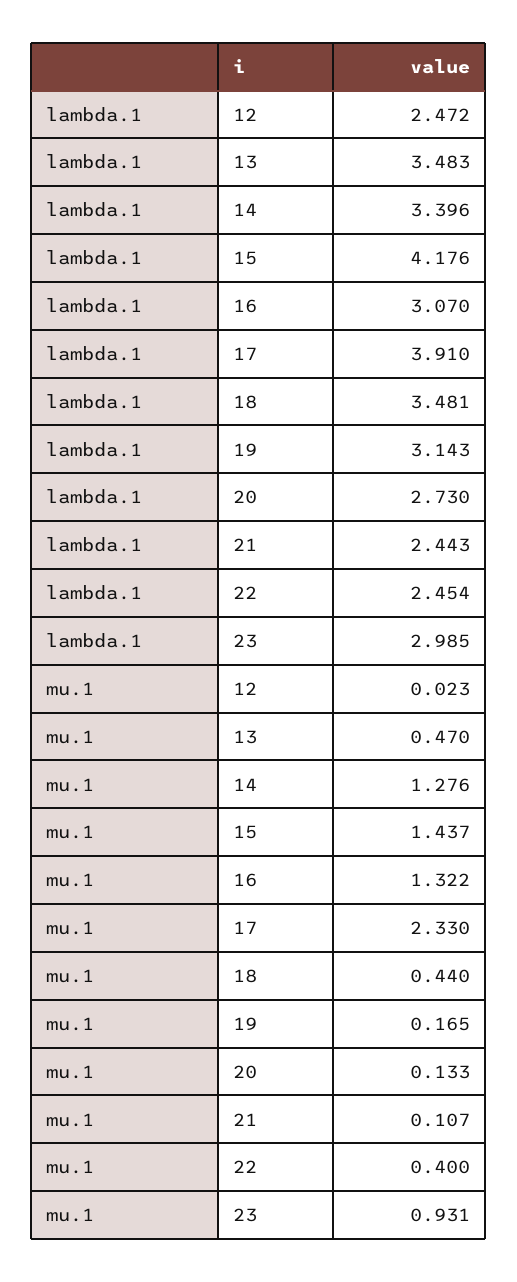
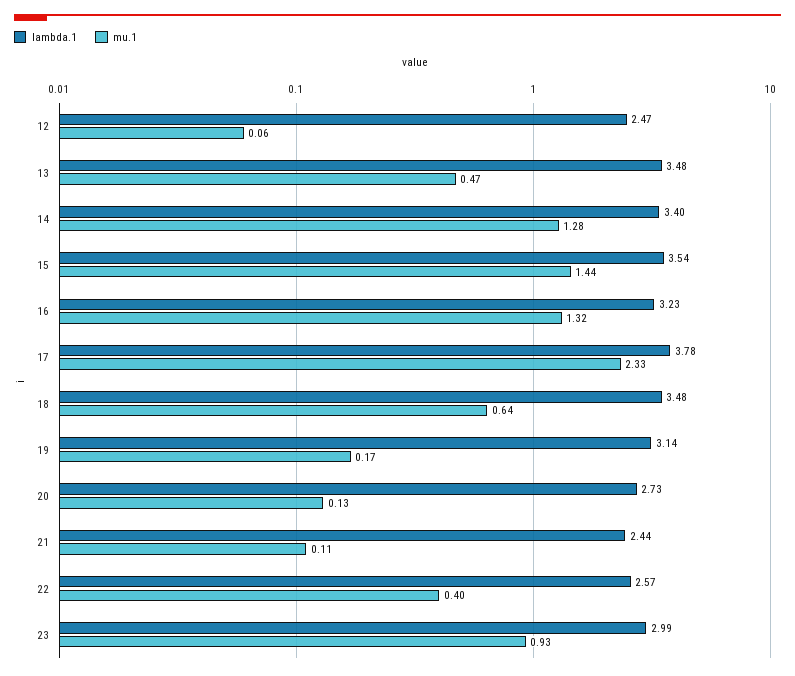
lambda.1, 15: 4.176 -> 3.54
lambda.1, 16: 3.07 -> 3.23
lambda.1, 17: 3.91 -> 3.78
lambda.1, 22: 2.454 -> 2.57
mu.1, 12: 0.023 -> 0.06
mu.1, 18: 0.44 -> 0.64

